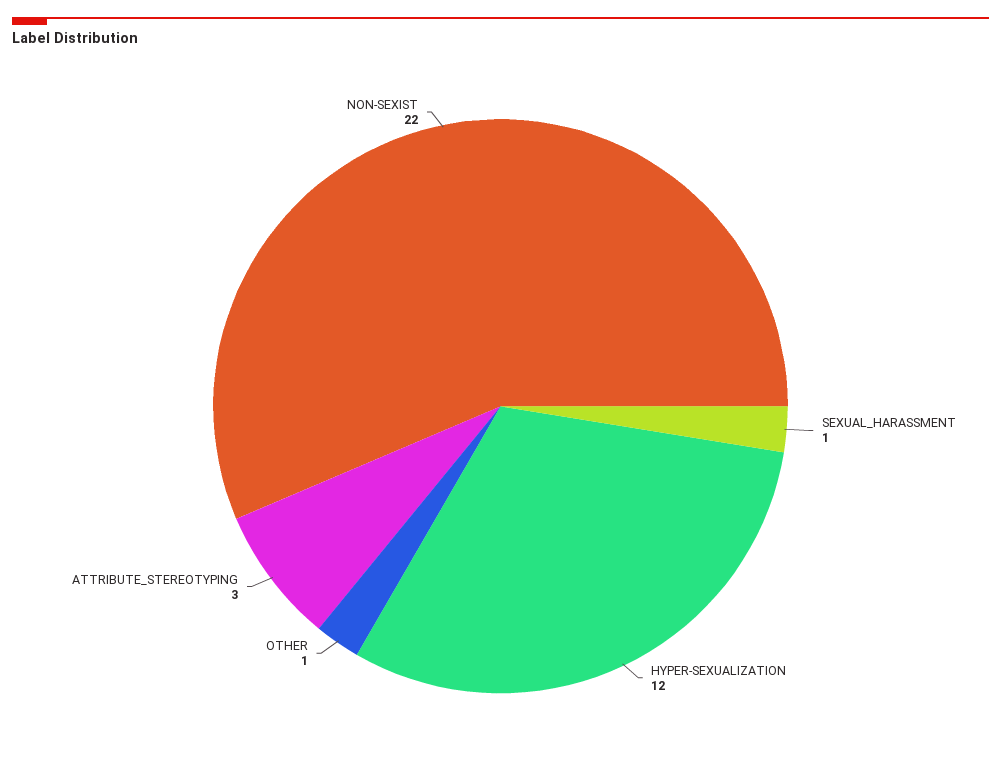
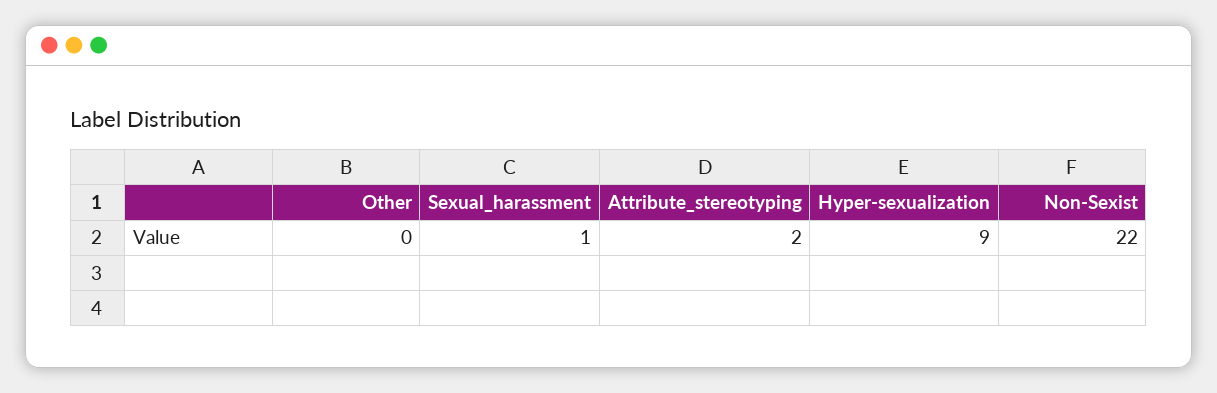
HYPER-SEXUALIZATION: 12 -> 9
OTHER: 1 -> 0
ATTRIBUTE_STEREOTYPING: 3 -> 2

